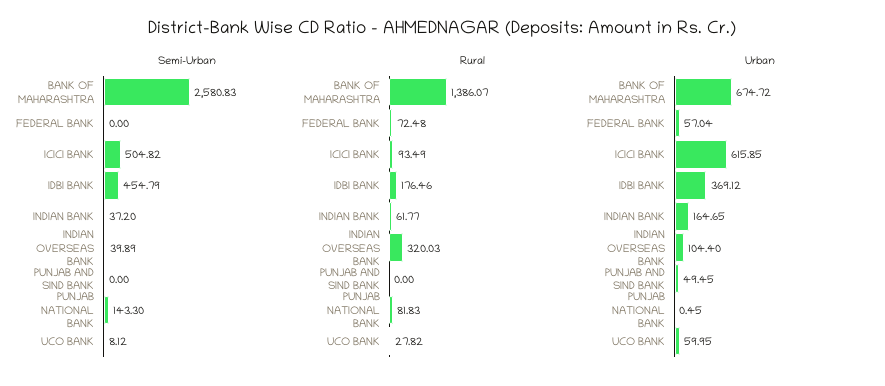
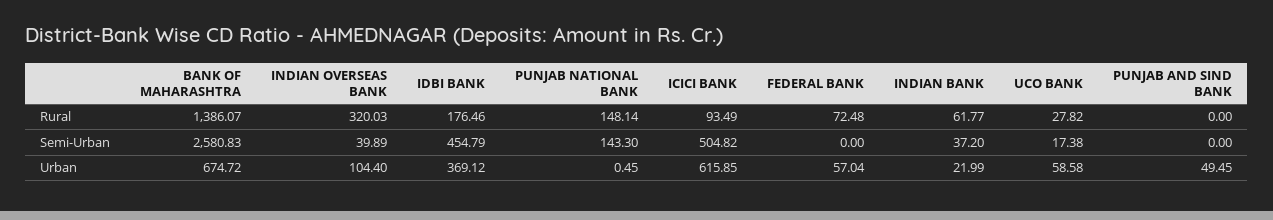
Semi-Urban, UCO BANK: 8.12 -> 17.38
Rural, PUNJAB NATIONAL BANK: 81.83 -> 148.14
Urban, INDIAN BANK: 164.65 -> 21.99
Urban, UCO BANK: 59.95 -> 58.58

